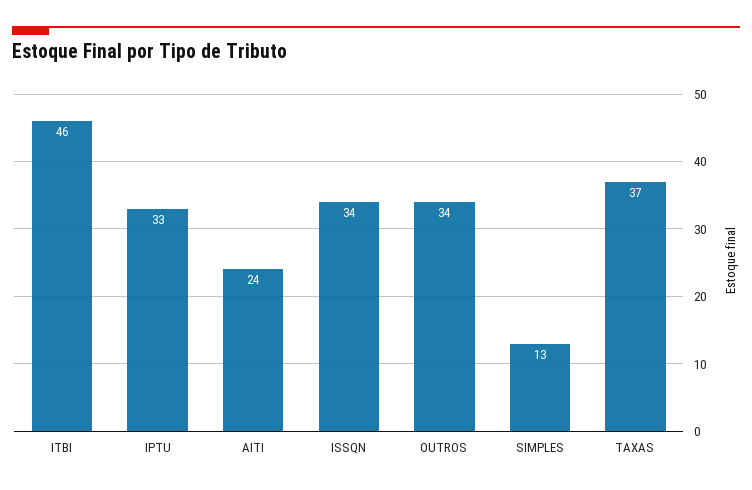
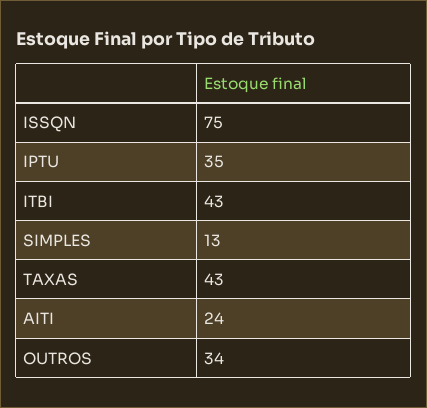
ITBI: 46 -> 43
IPTU: 33 -> 35
ISSQN: 34 -> 75
TAXAS: 37 -> 43

